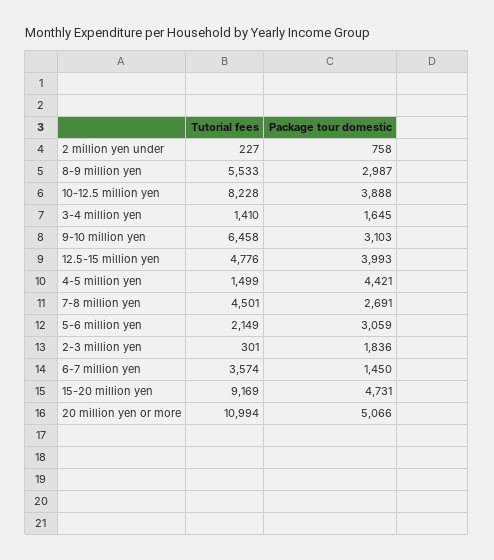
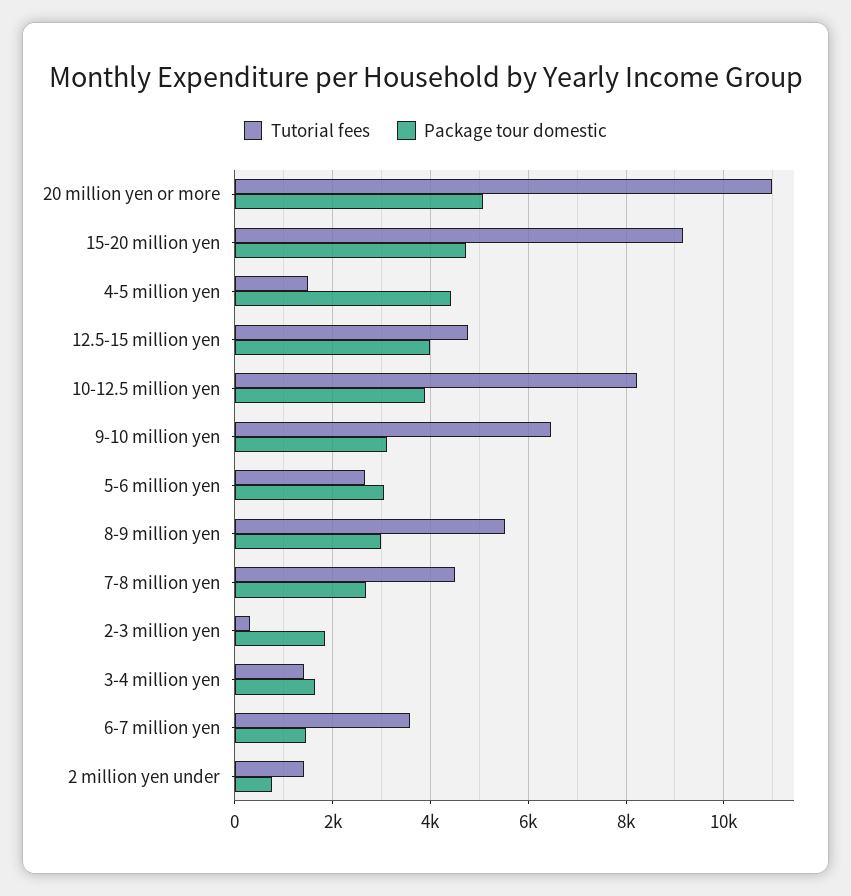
Tutorial fees, 2 million yen under: 227 -> 1400
Tutorial fees, 5-6 million yen: 2149 -> 2600

